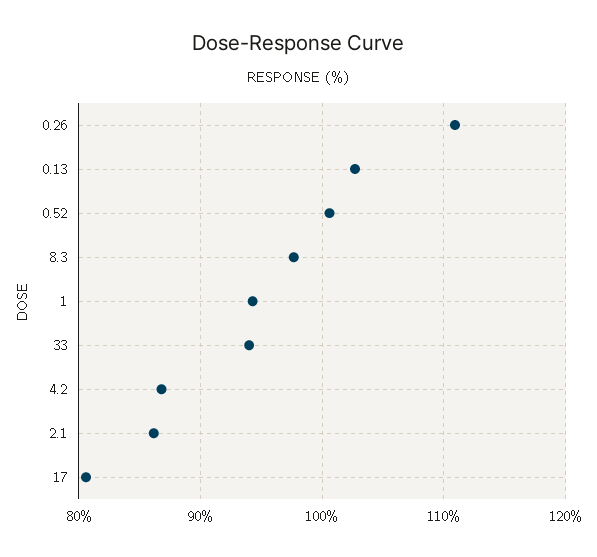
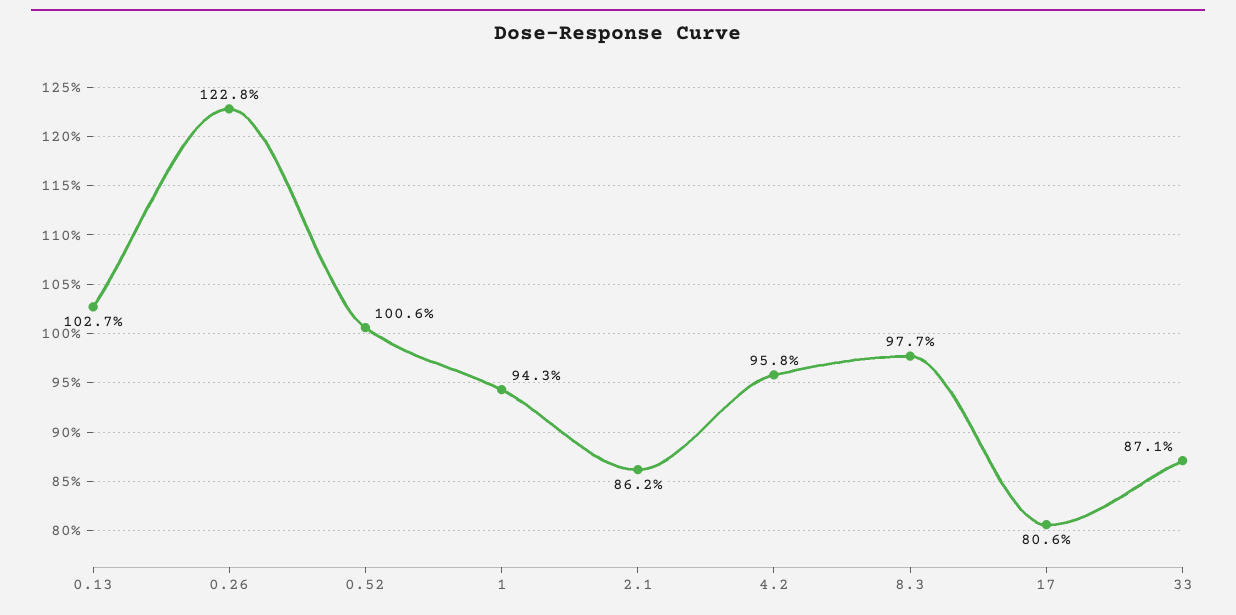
0.26: 111 -> 122.8
33: 94 -> 87.1
4.2: 87 -> 95.8

